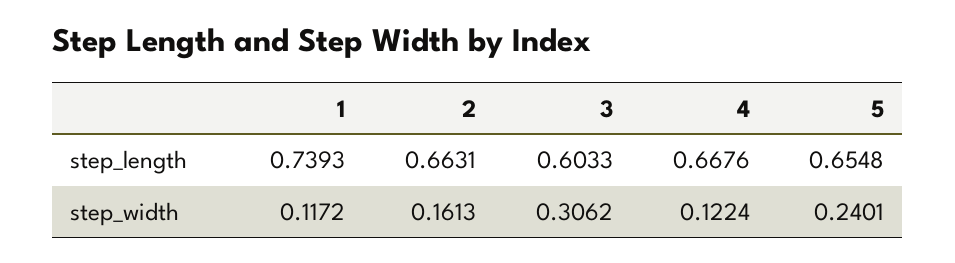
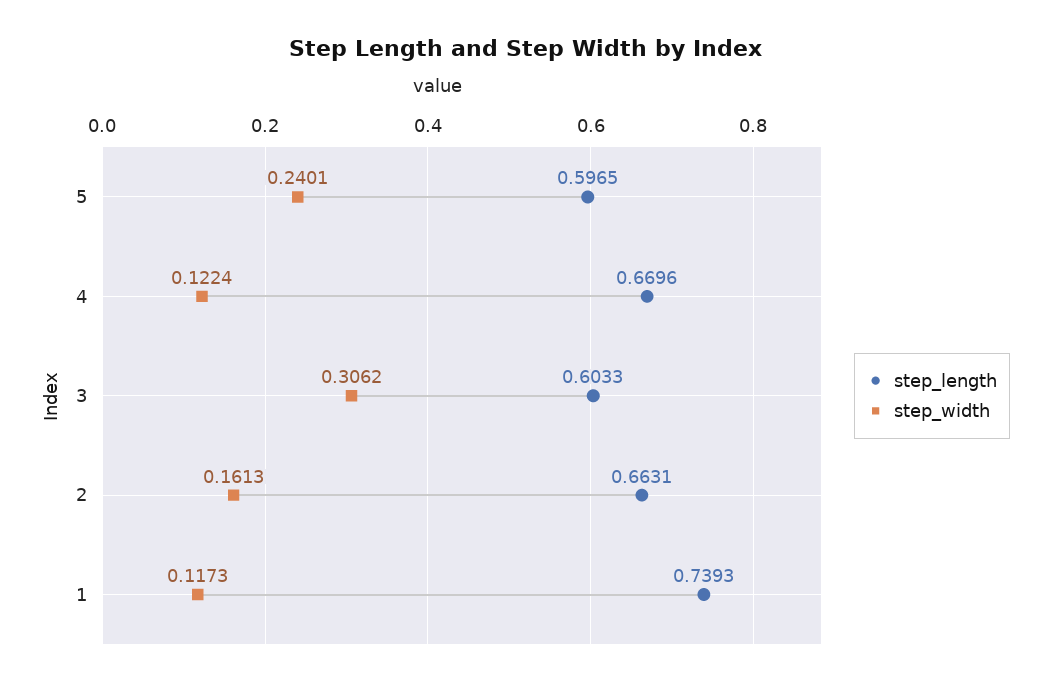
step_length, 4: 0.6676 -> 0.6696
step_length, 5: 0.6548 -> 0.5965
step_width, 1: 0.1172 -> 0.1173

